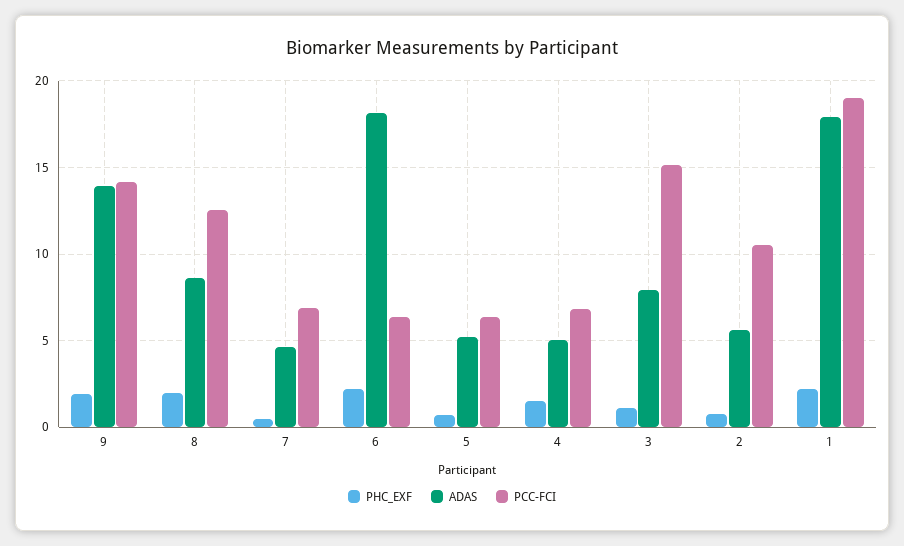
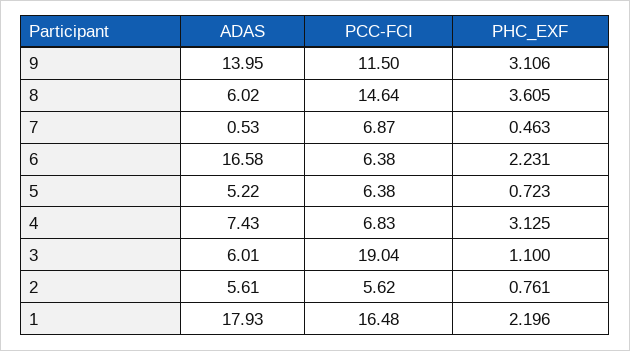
PHC_EXF, 9: 2 -> 3.106
PCC-FCI, 9: 14 -> 11.5
PHC_EXF, 8: 2 -> 3.605
ADAS, 8: 8.5 -> 6.02
PCC-FCI, 8: 12.5 -> 14.64
ADAS, 7: 4.5 -> 0.53
ADAS, 6: 18 -> 16.58
PHC_EXF, 4: 1.5 -> 3.125
ADAS, 4: 5 -> 7.43
ADAS, 3: 8 -> 6.01
PCC-FCI, 3: 15 -> 19.04
PCC-FCI, 2: 10.5 -> 5.62
PCC-FCI, 1: 19 -> 16.48

